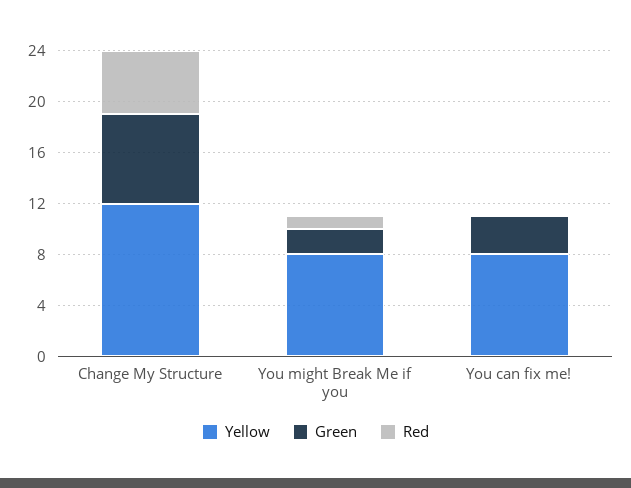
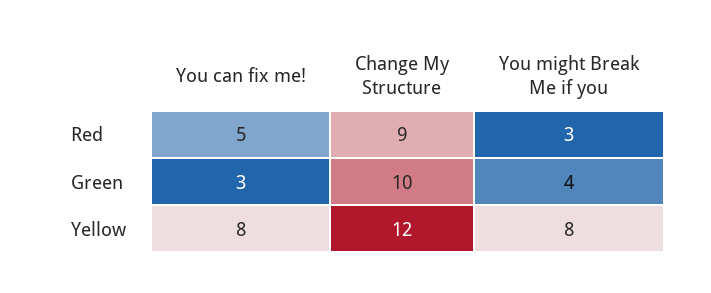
Green, Change My Structure: 7 -> 10
Red, Change My Structure: 5 -> 9
Green, You might Break Me if you: 2 -> 4
Red, You might Break Me if you: 1 -> 3
Red, You can fix me!: 0 -> 5

